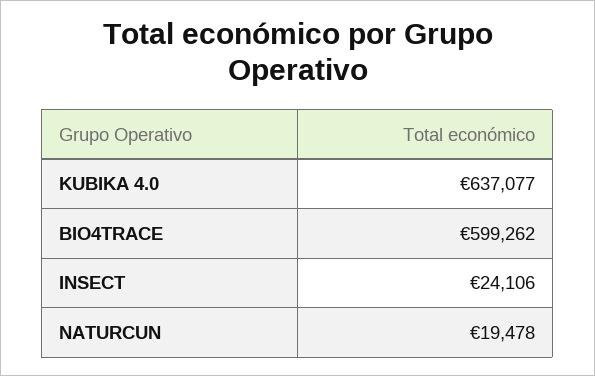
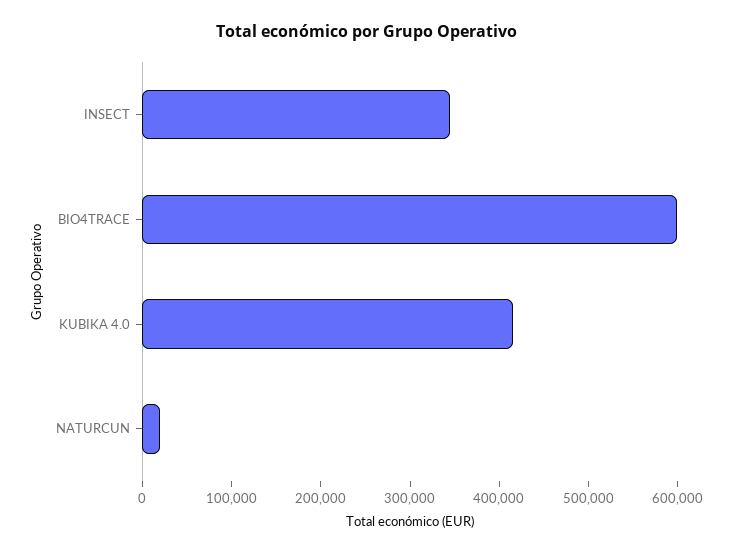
KUBIKA 4.0: 637077 -> 420000
INSECT: 24106 -> 340000

